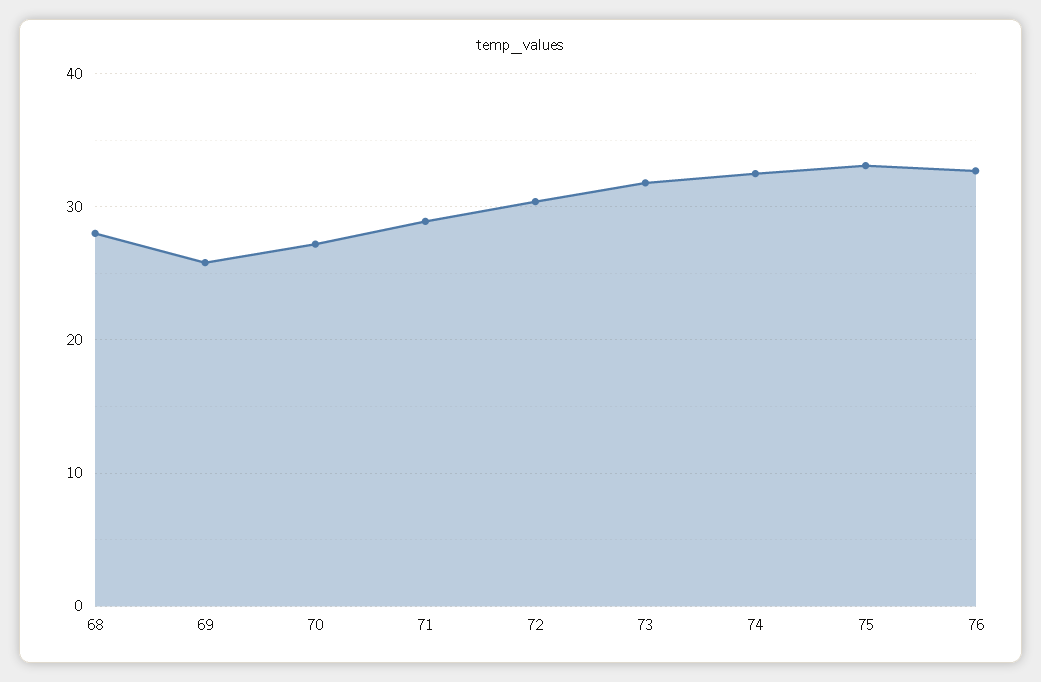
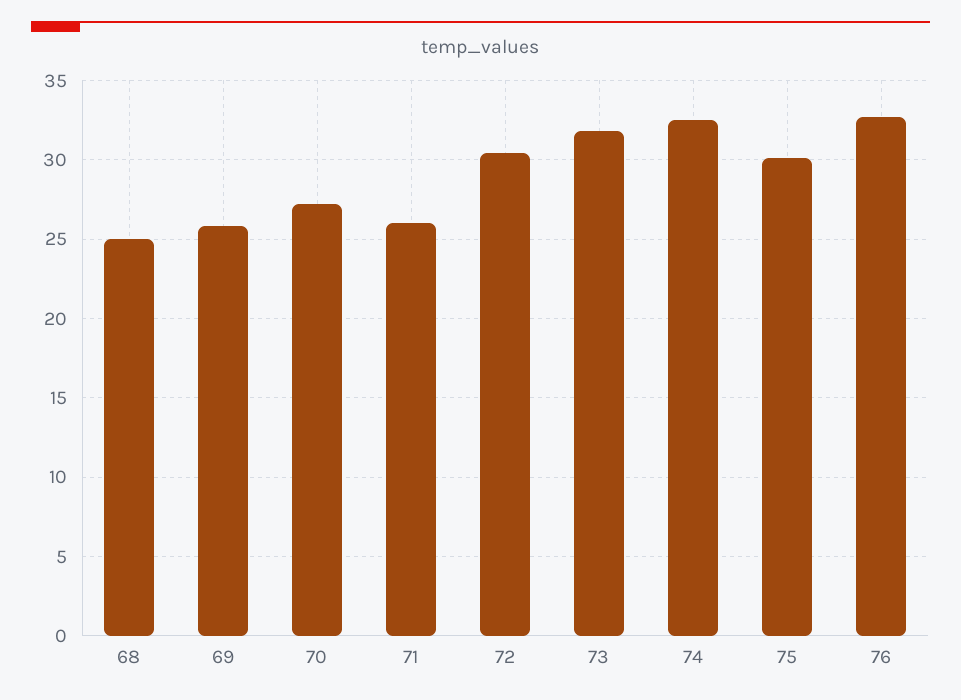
68: 28 -> 25
71: 29 -> 26
75: 33 -> 30

